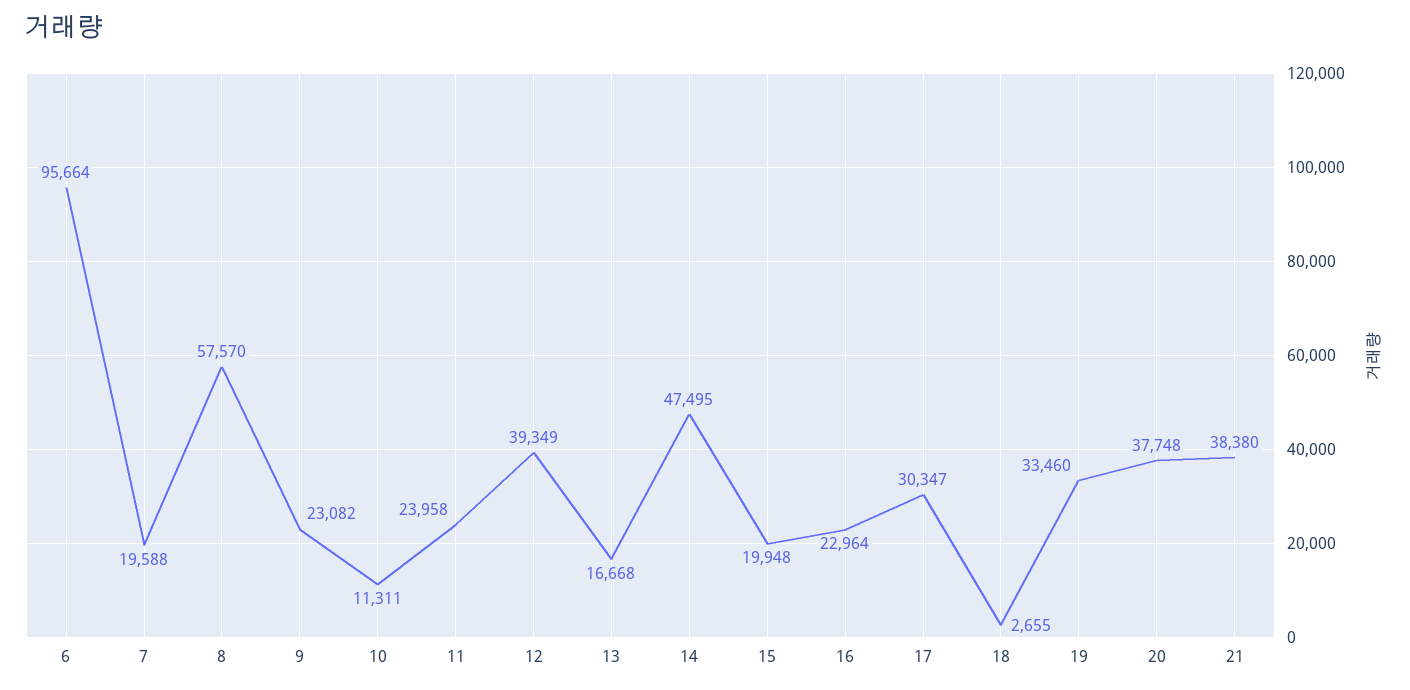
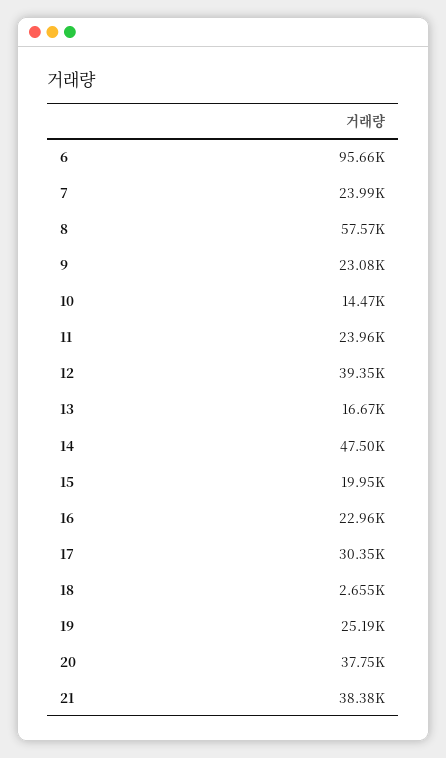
7: 19588 -> 23990
10: 11311 -> 14470
19: 33460 -> 25190

